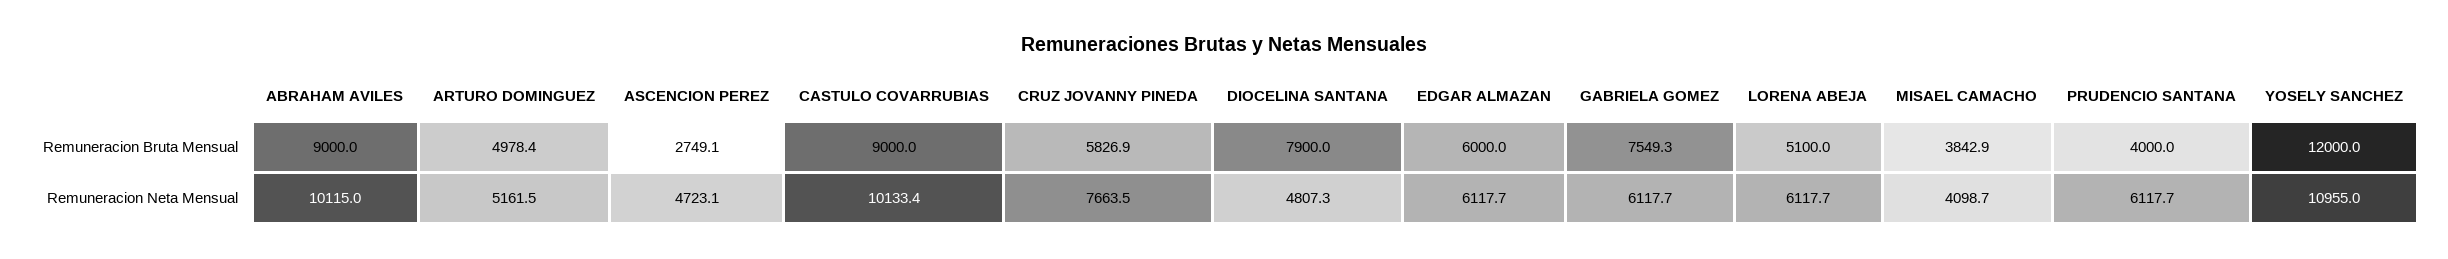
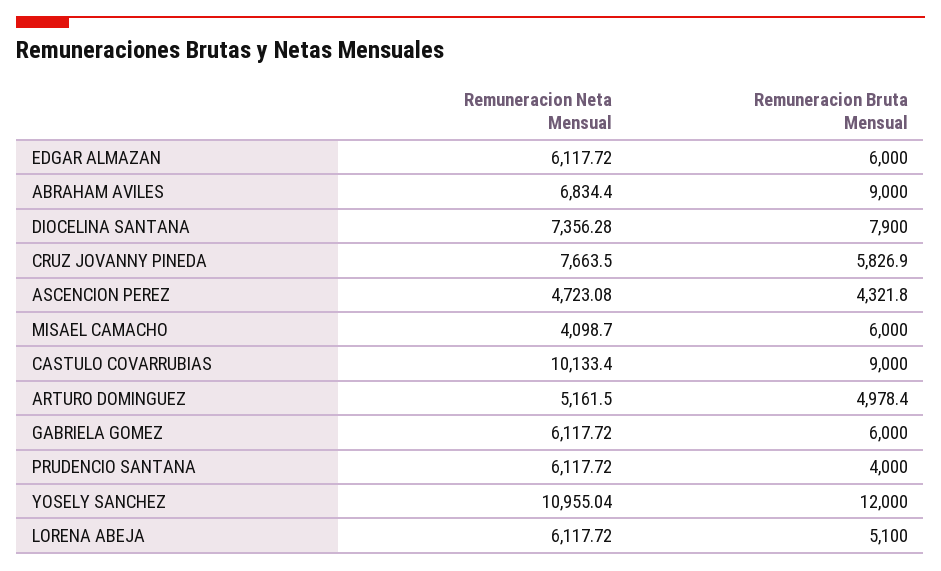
ASCENCION PEREZ, Remuneracion Bruta Mensual: 2749.1 -> 4321.8
GABRIELA GOMEZ, Remuneracion Bruta Mensual: 7549.3 -> 6000
MISAEL CAMACHO, Remuneracion Bruta Mensual: 3842.9 -> 6000
ABRAHAM AVILES, Remuneracion Neta Mensual: 10115 -> 6834.4
DIOCELINA SANTANA, Remuneracion Neta Mensual: 4807.3 -> 7356.28

